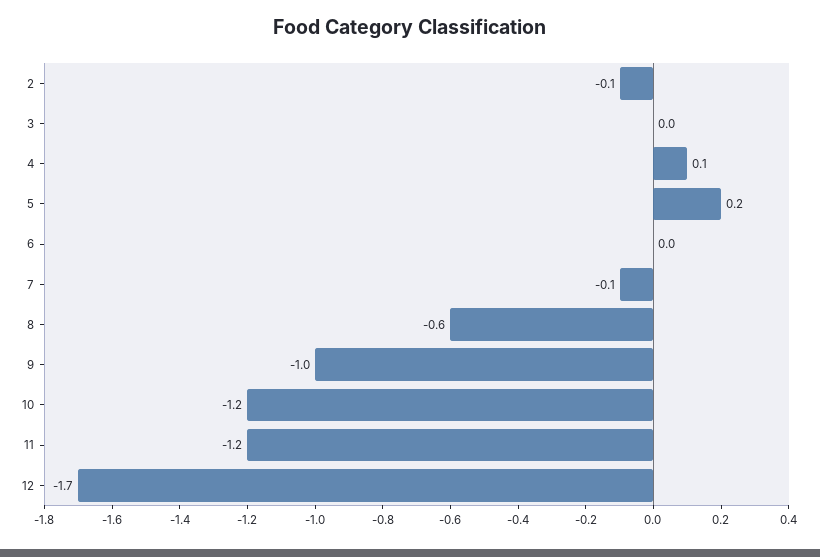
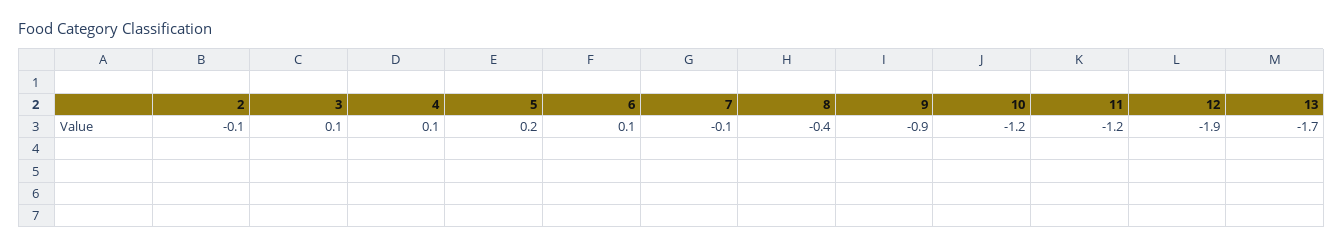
3: 0 -> 0.1
6: 0 -> 0.1
8: -0.6 -> -0.4
9: -1 -> -0.9
12: -1.7 -> -1.9
13: none -> -1.7

